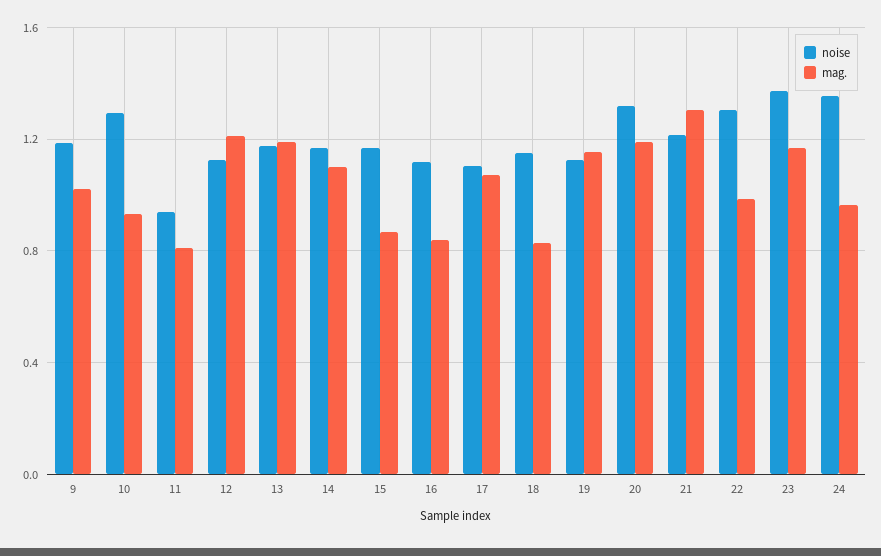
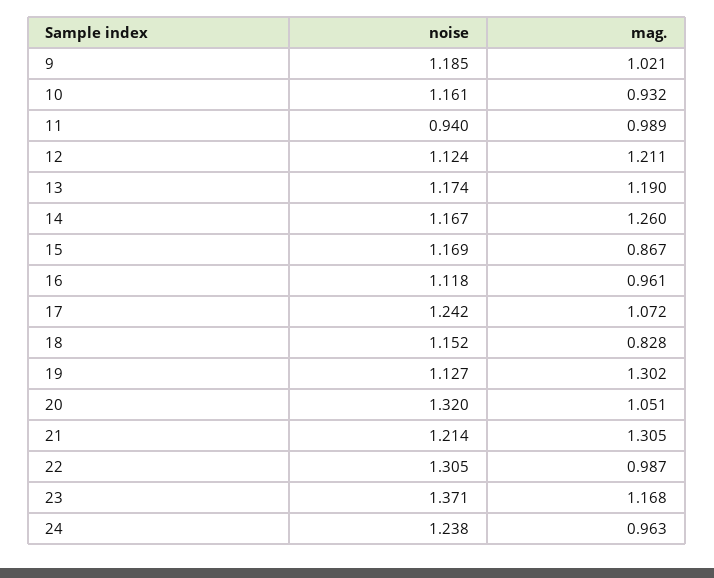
noise, 10: 1.3 -> 1.161
mag., 11: 0.8 -> 0.989
mag., 14: 1.1 -> 1.26
mag., 16: 0.85 -> 0.961
noise, 17: 1.1 -> 1.242
mag., 19: 1.15 -> 1.302
mag., 20: 1.2 -> 1.051
noise, 24: 1.35 -> 1.238

